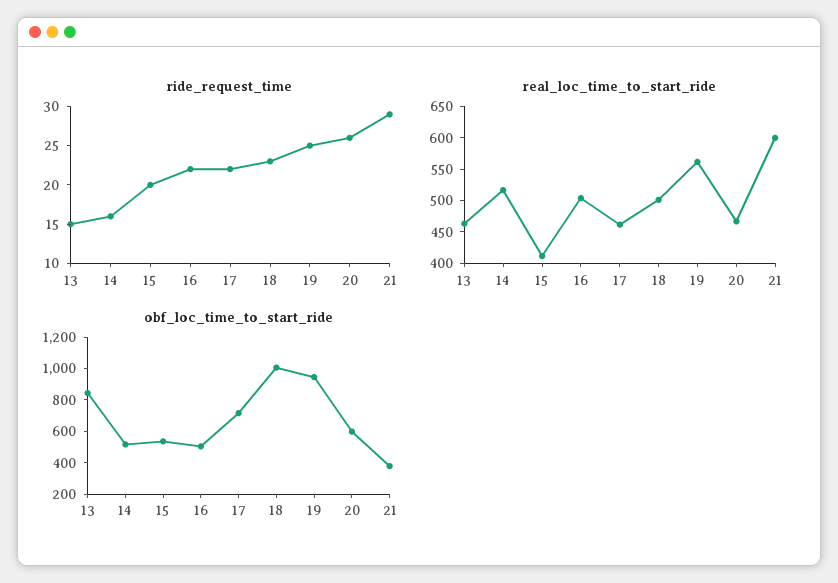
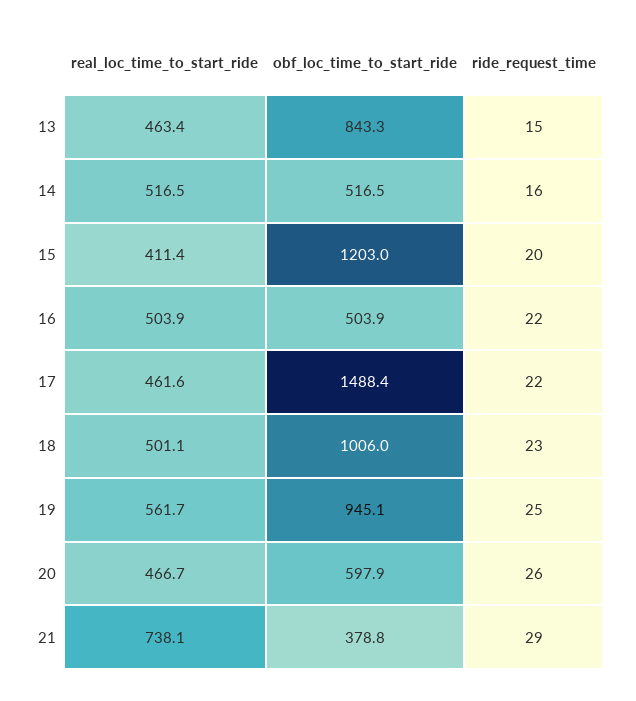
real_loc_time_to_start_ride, 21: 600 -> 738.1
obf_loc_time_to_start_ride, 15: 500 -> 1203
obf_loc_time_to_start_ride, 17: 700 -> 1488.4

